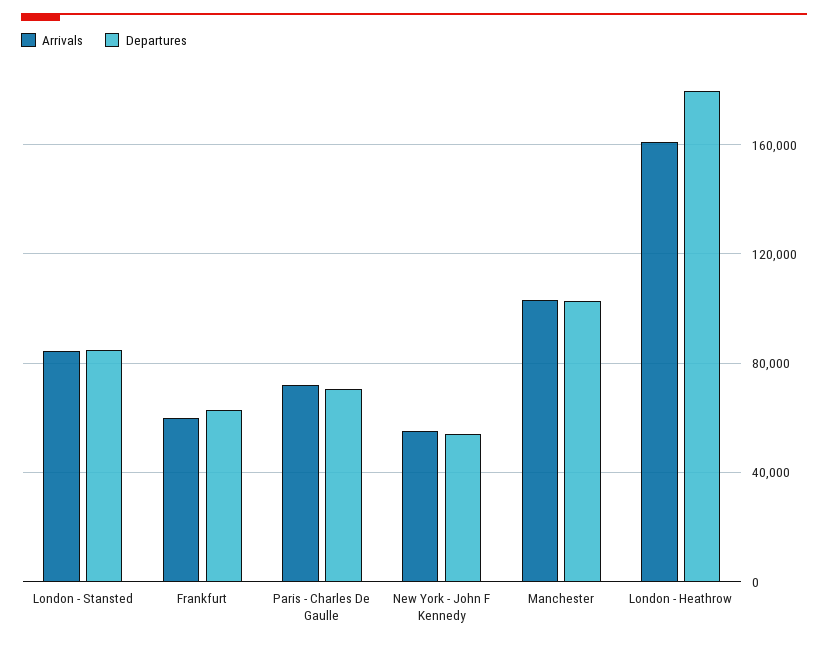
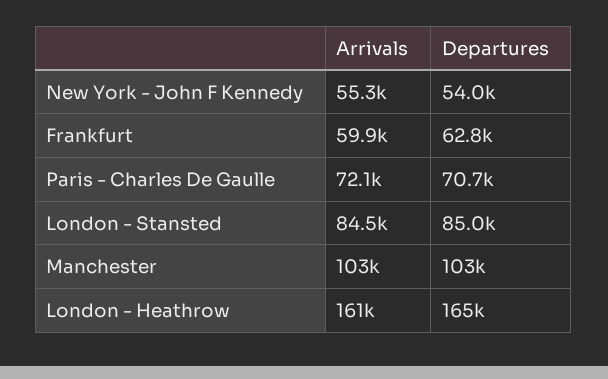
Departures, London - Heathrow: 180000 -> 165000

